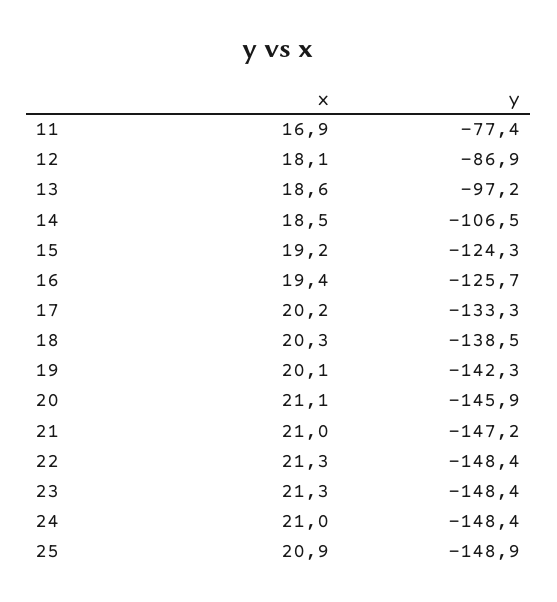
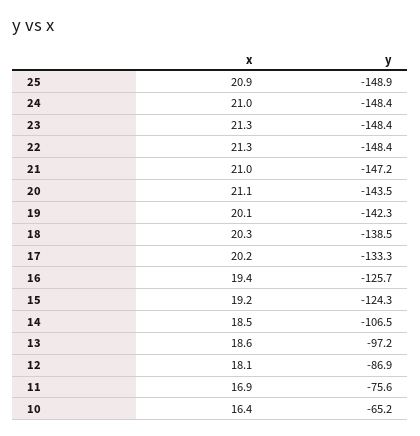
y, 11: -77.4 -> -75.6
y, 20: -145.9 -> -143.5
x, 10: none -> 16.4
y, 10: none -> -65.2

